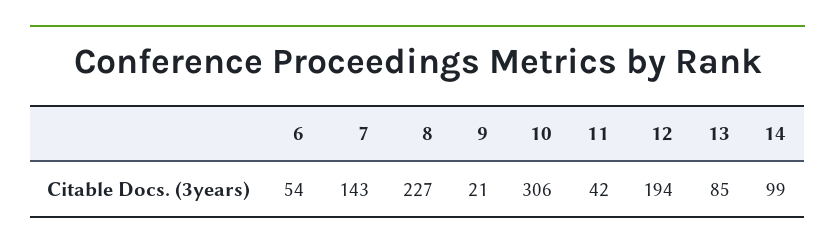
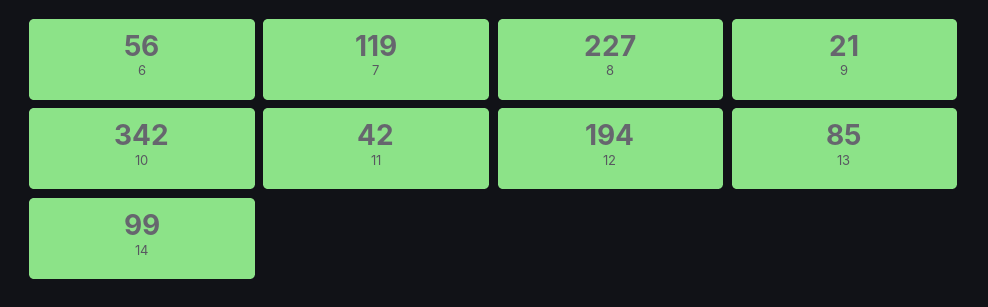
6: 54 -> 56
7: 143 -> 119
10: 306 -> 342

